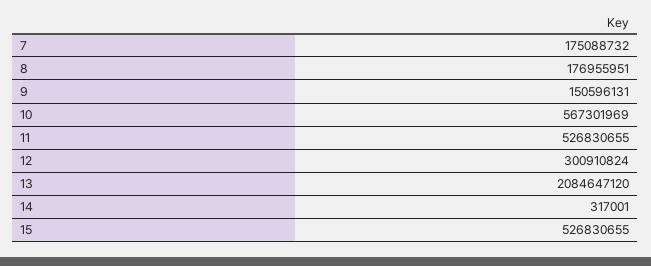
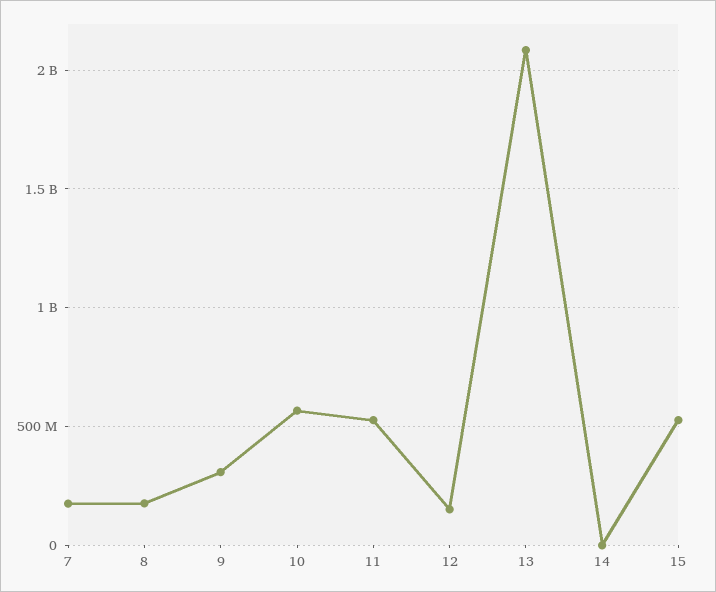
9: 150596131 -> 300000000
12: 300910824 -> 150000000

